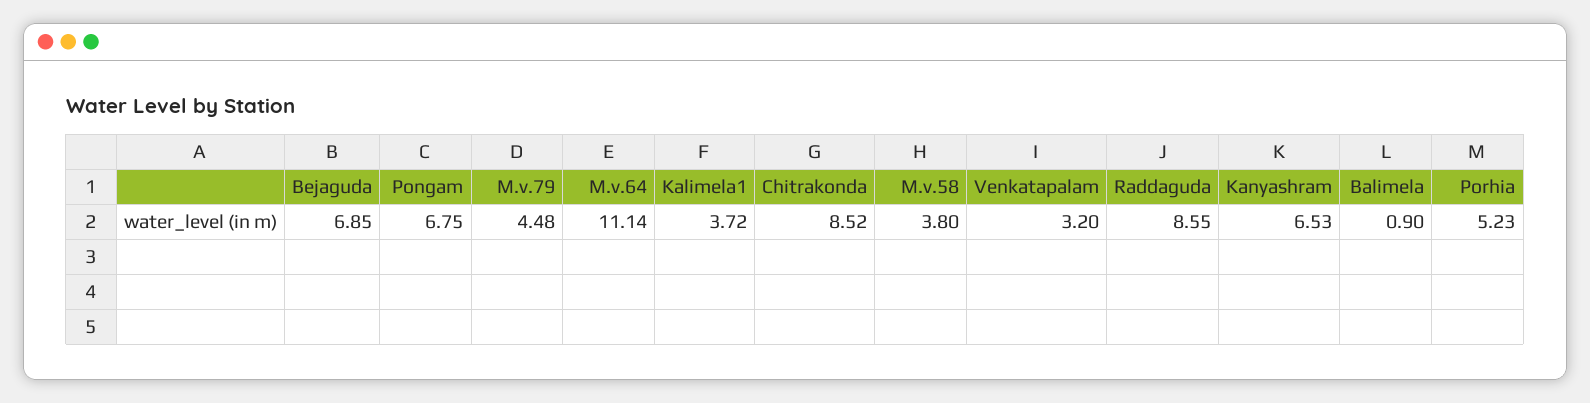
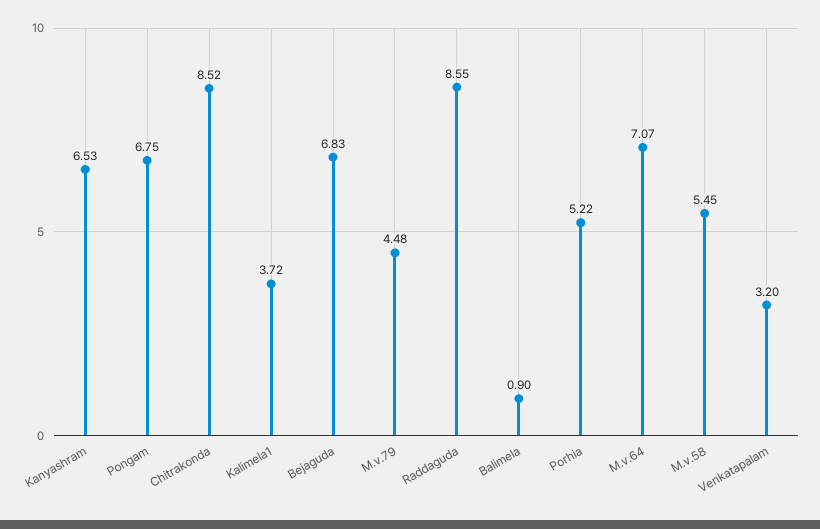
Bejaguda: 6.85 -> 6.83
M.v.64: 11.14 -> 7.07
M.v.58: 3.8 -> 5.45
Porhia: 5.23 -> 5.22

